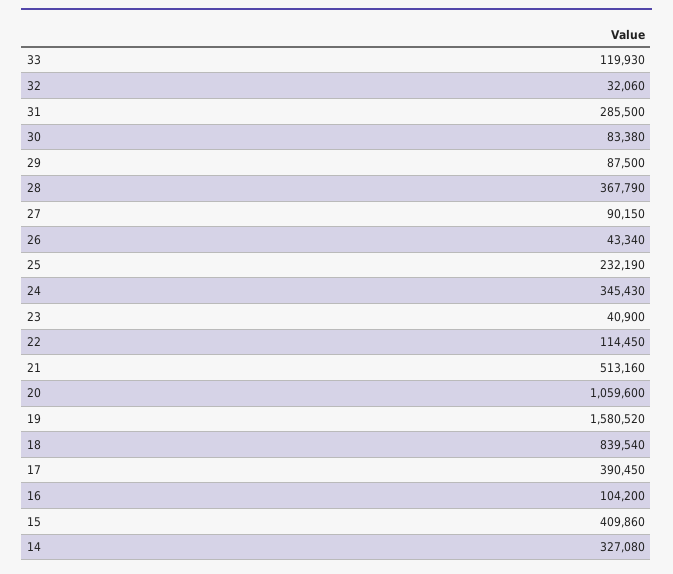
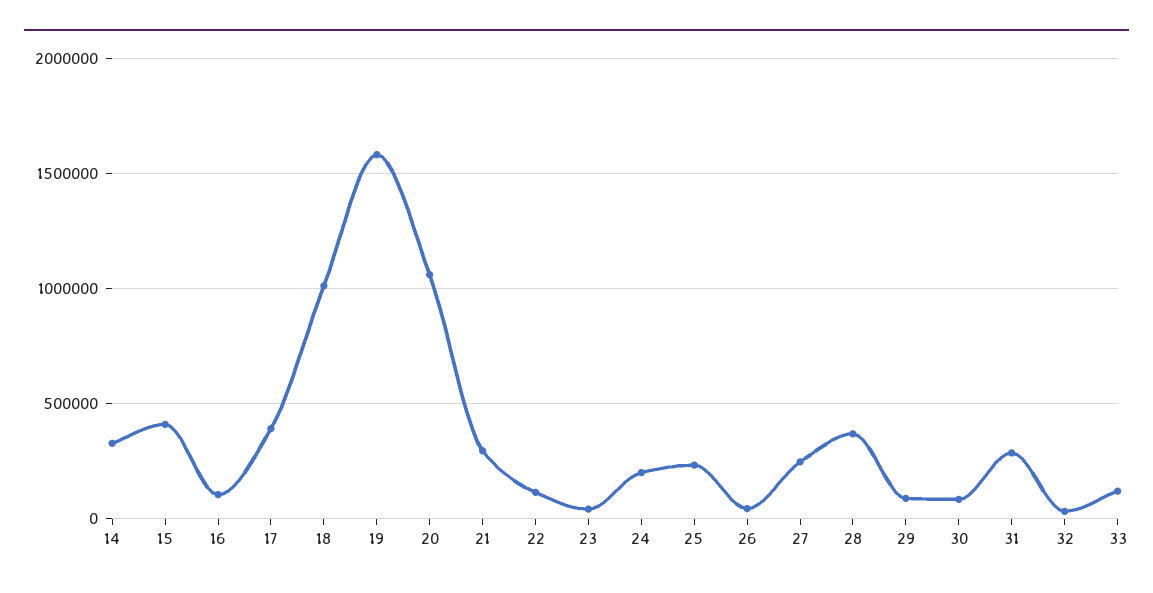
27: 90150 -> 250000
24: 345430 -> 200000
21: 513160 -> 300000
18: 839540 -> 1000000

